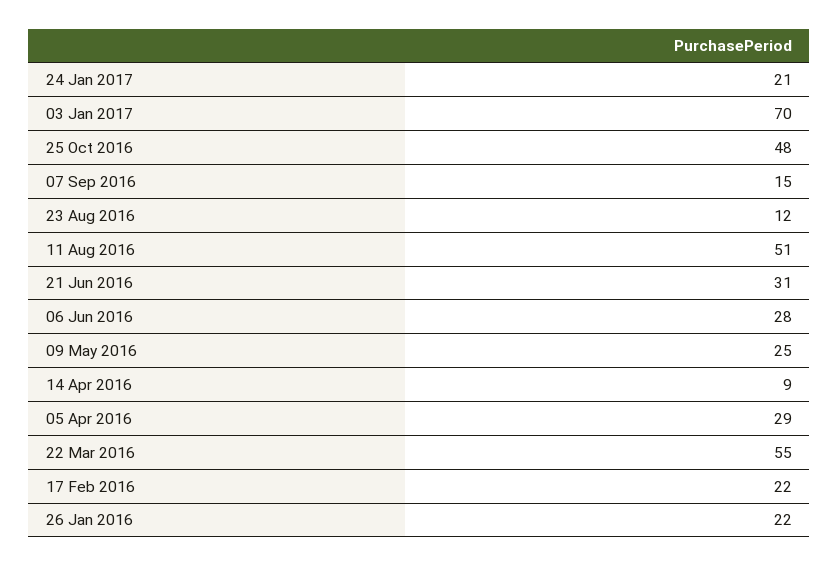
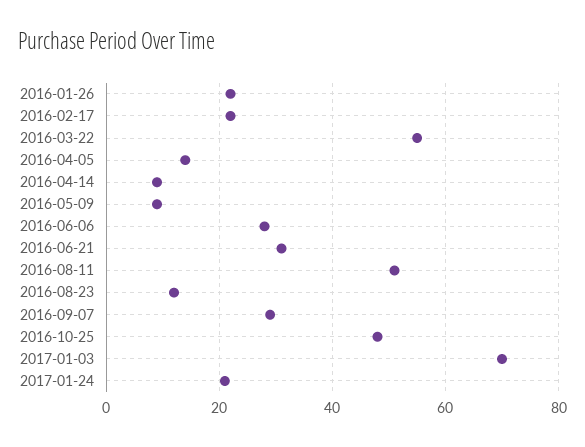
07 Sep 2016: 15 -> 30
09 May 2016: 25 -> 10
05 Apr 2016: 29 -> 15

